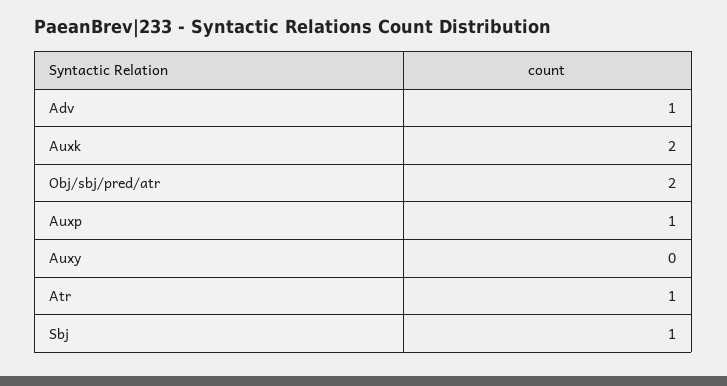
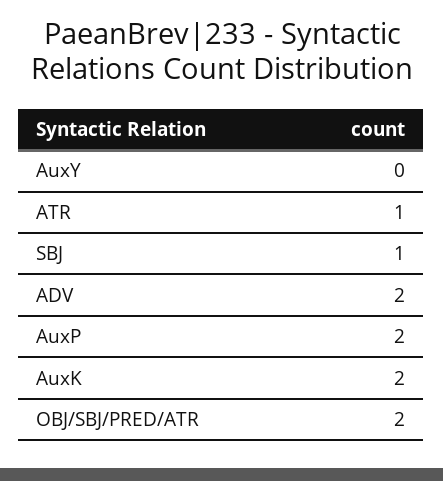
Adv: 1 -> 2
Auxp: 1 -> 2

